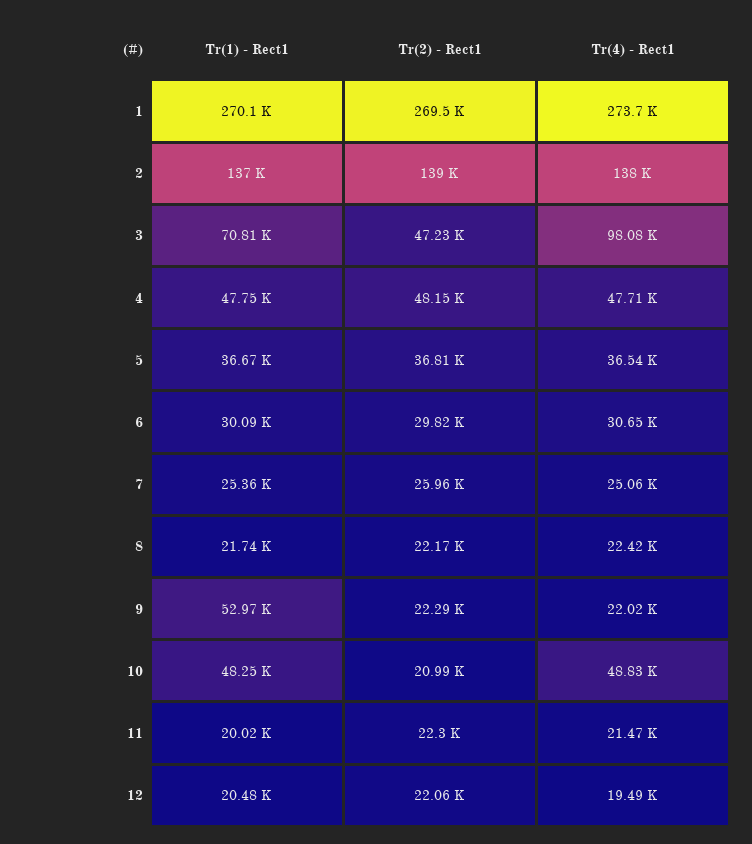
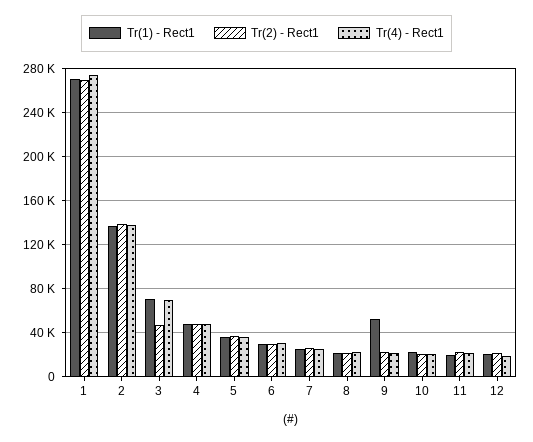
Tr(4) - Rect1, 3: 98080 -> 70000
Tr(1) - Rect1, 10: 48250 -> 20000
Tr(4) - Rect1, 10: 48830 -> 20000

